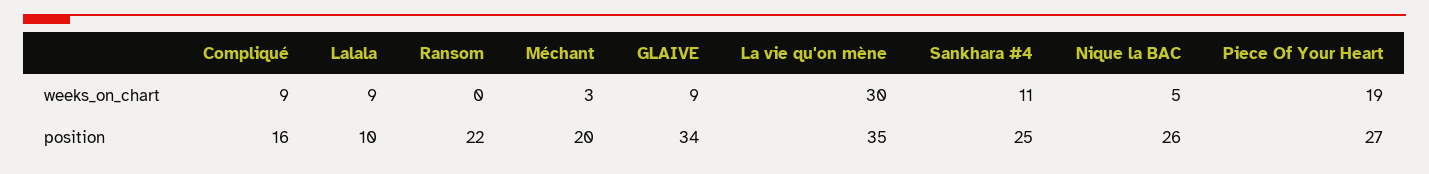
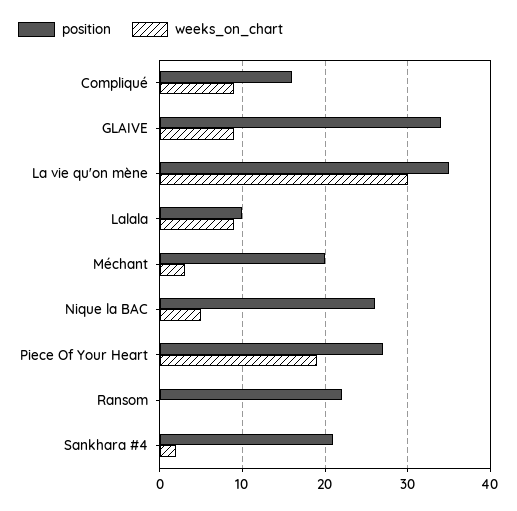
weeks_on_chart, Sankhara #4: 11 -> 2
position, Sankhara #4: 25 -> 21

